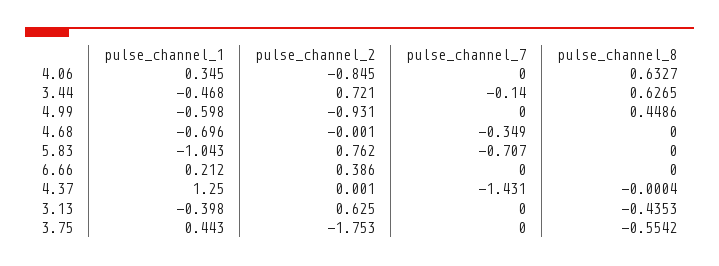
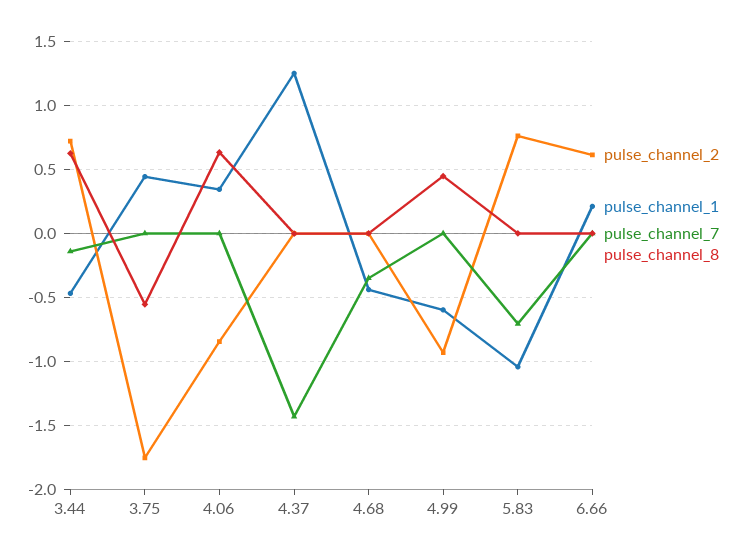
pulse_channel_1, 4.68: -0.696 -> -0.45
pulse_channel_2, 6.66: 0.386 -> 0.6
pulse_channel_1, 3.13: -0.398 -> none
pulse_channel_2, 3.13: 0.625 -> none
pulse_channel_7, 3.13: 0 -> none
pulse_channel_8, 3.13: -0.4353 -> none

